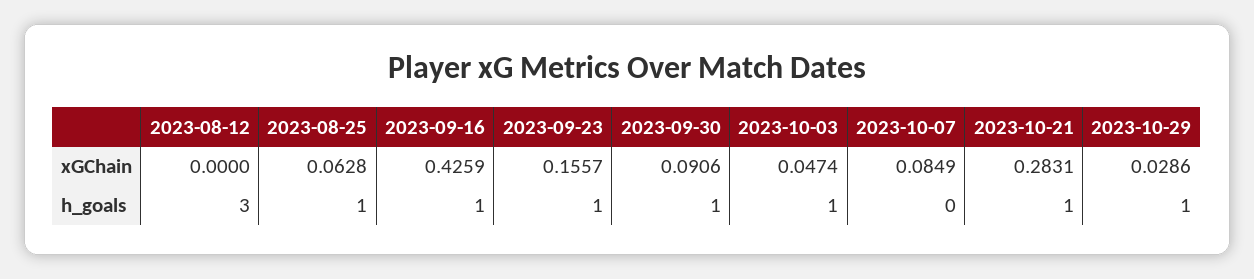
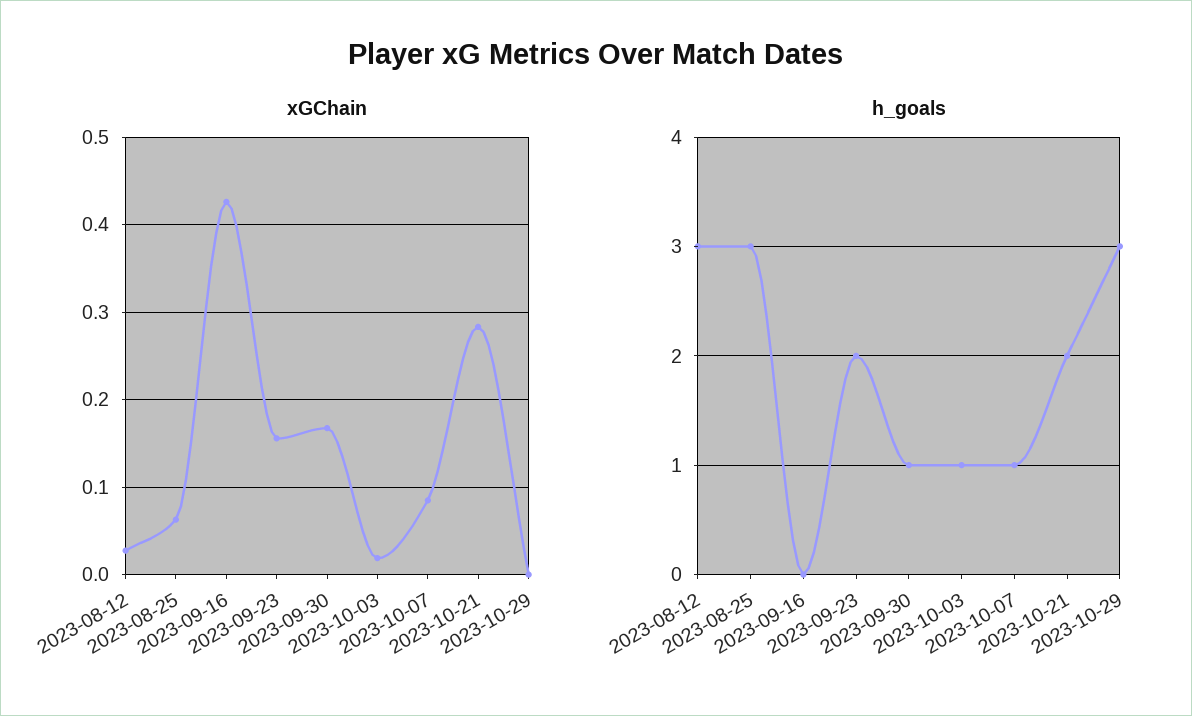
xGChain, 2023-08-12: 0 -> 0.03
xGChain, 2023-09-30: 0.0906 -> 0.17
xGChain, 2023-10-03: 0.0474 -> 0.02
xGChain, 2023-10-29: 0.0286 -> 0
h_goals, 2023-08-25: 1 -> 3
h_goals, 2023-09-16: 1 -> 0
h_goals, 2023-09-23: 1 -> 2
h_goals, 2023-10-07: 0 -> 1
h_goals, 2023-10-21: 1 -> 2
h_goals, 2023-10-29: 1 -> 3

